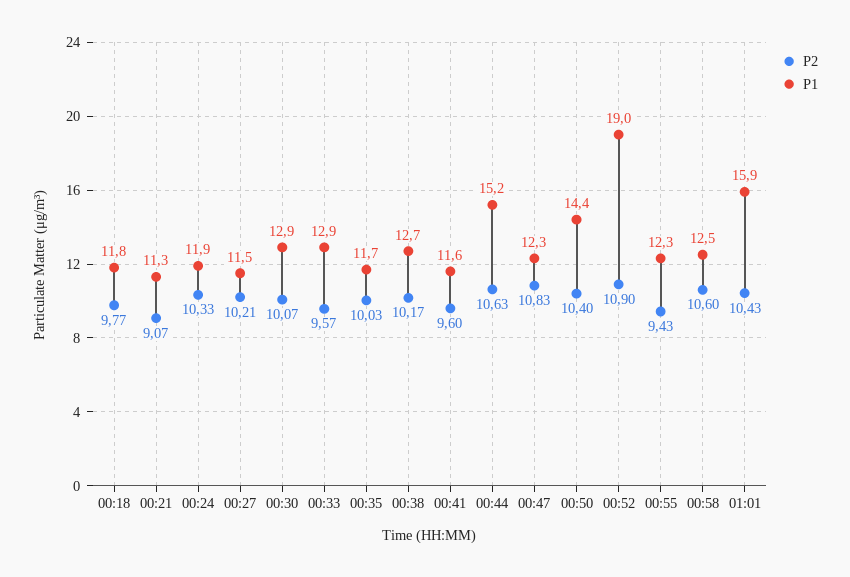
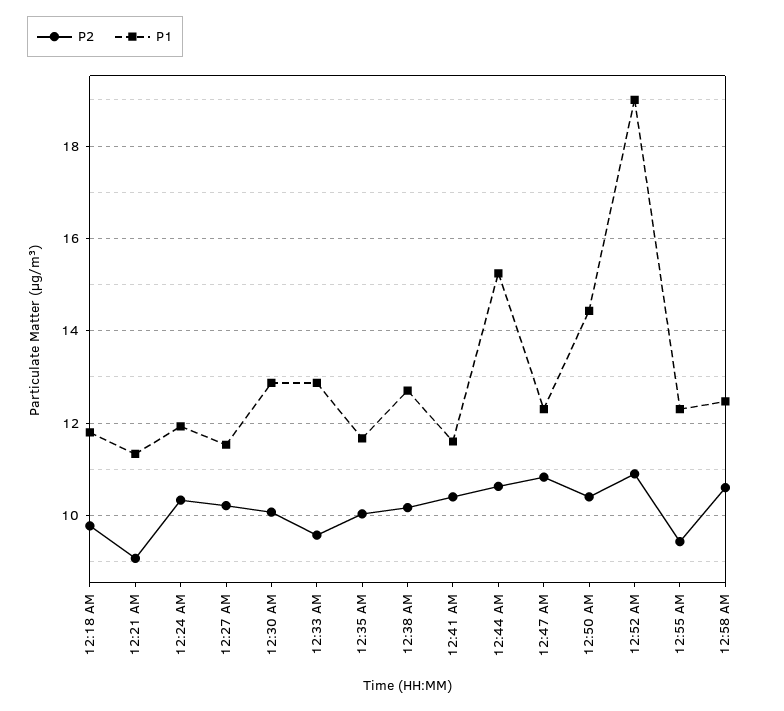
P2, 00:41: 9.6 -> 10.4
P2, 01:01: 10.43 -> none
P1, 01:01: 15.9 -> none

